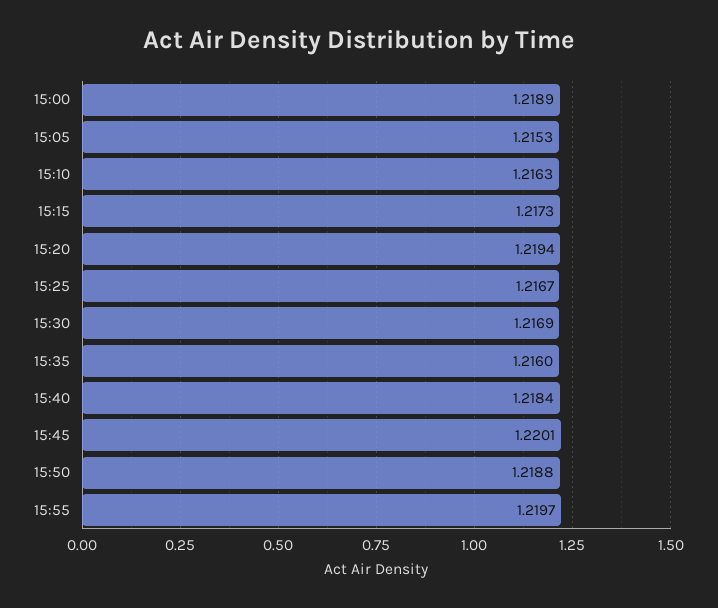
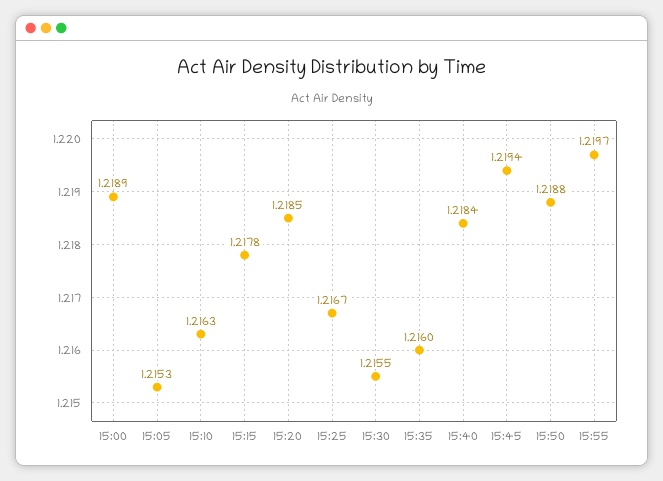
15:15: 1.2173 -> 1.2178
15:20: 1.2194 -> 1.2185
15:30: 1.2169 -> 1.2155
15:45: 1.2201 -> 1.2194

